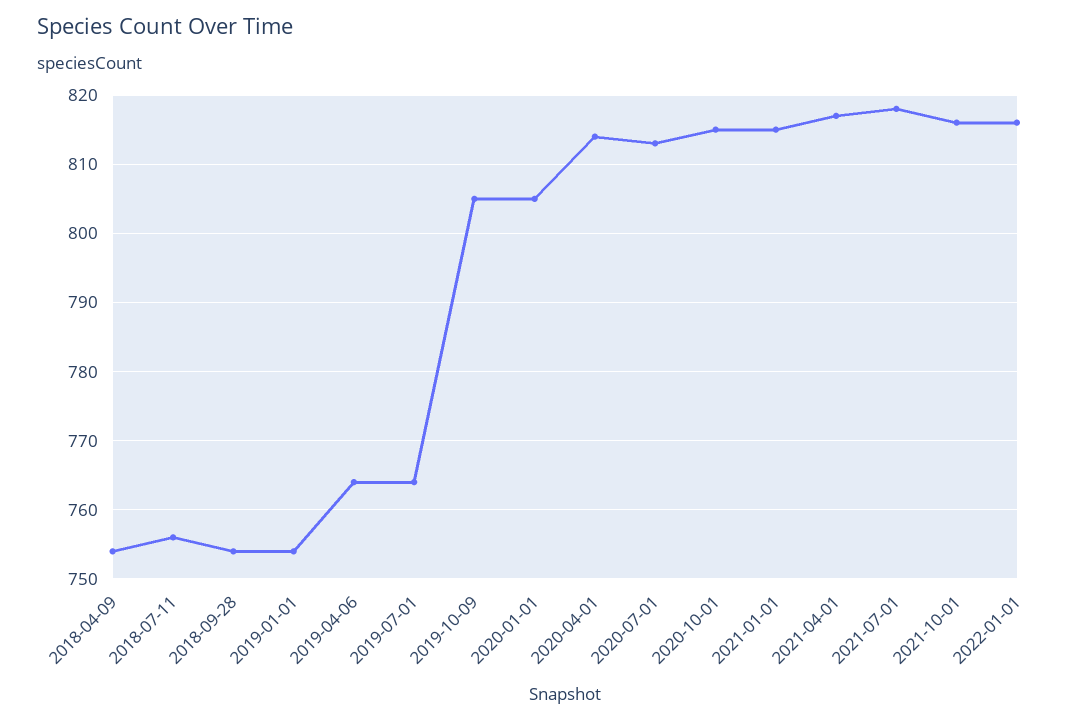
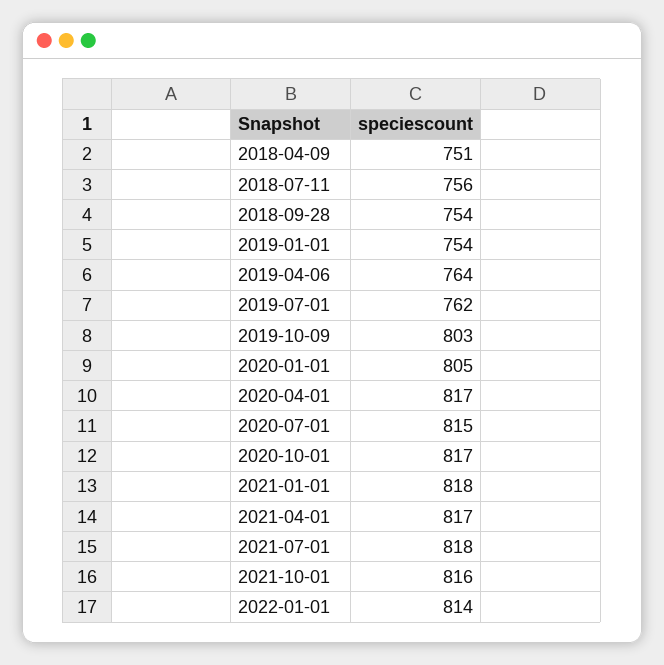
2018-04-09: 754 -> 751
2019-07-01: 764 -> 762
2019-10-09: 805 -> 803
2020-04-01: 814 -> 817
2020-07-01: 813 -> 815
2020-10-01: 815 -> 817
2021-01-01: 815 -> 818
2022-01-01: 816 -> 814

